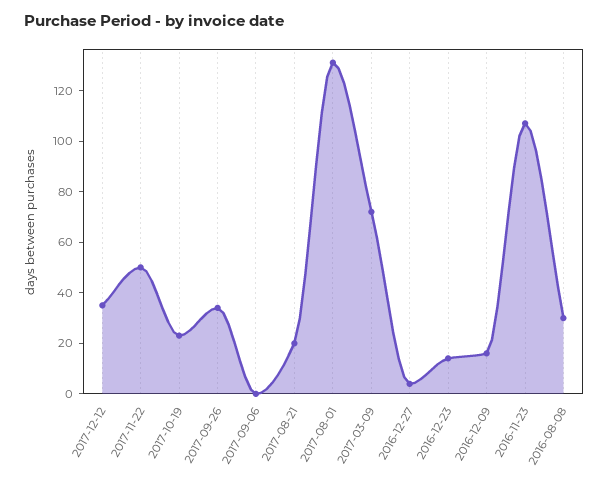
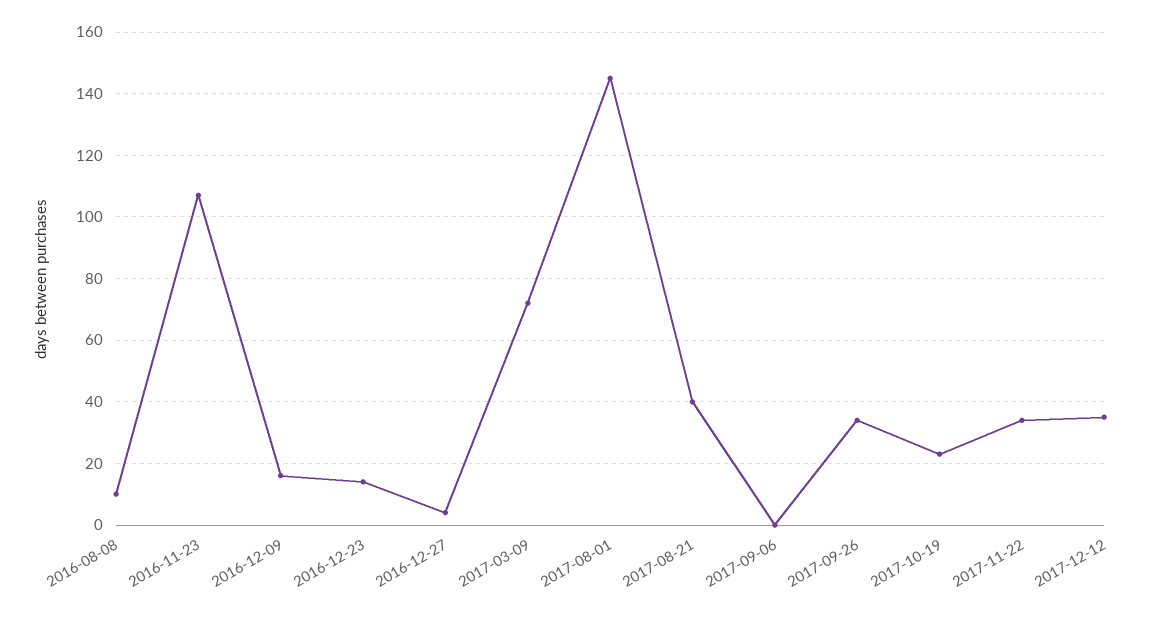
2017-11-22: 50 -> 35
2017-08-21: 20 -> 40
2017-08-01: 130 -> 145
2016-08-08: 30 -> 10

